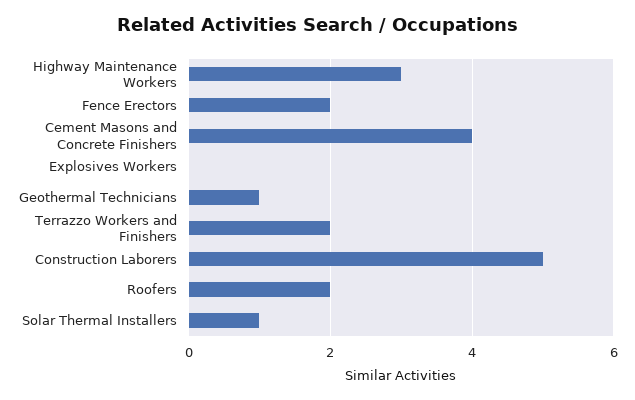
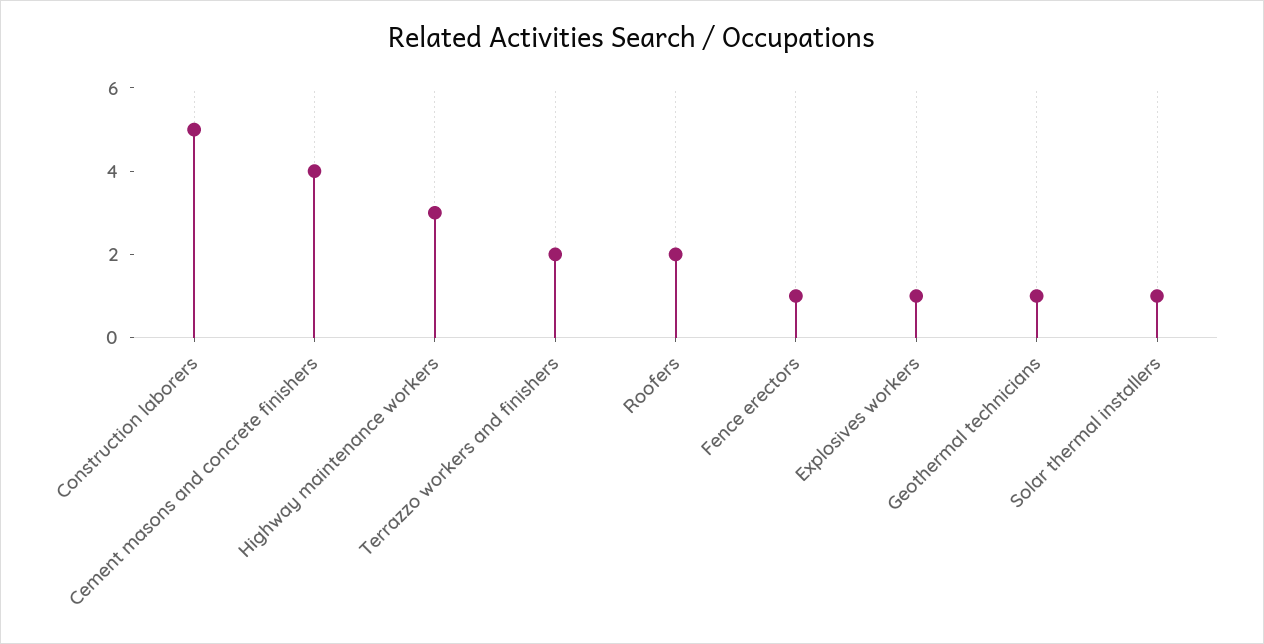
Fence Erectors: 2 -> 1
Explosives Workers: 0 -> 1

